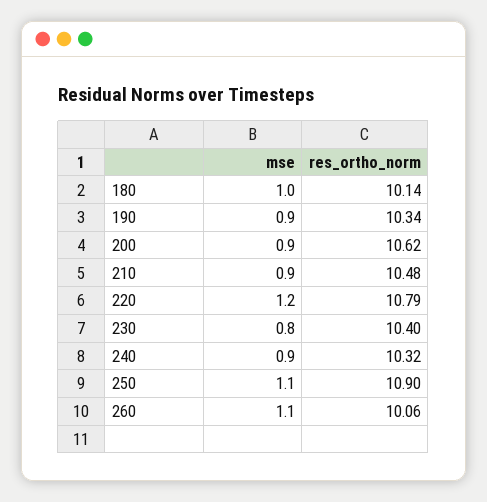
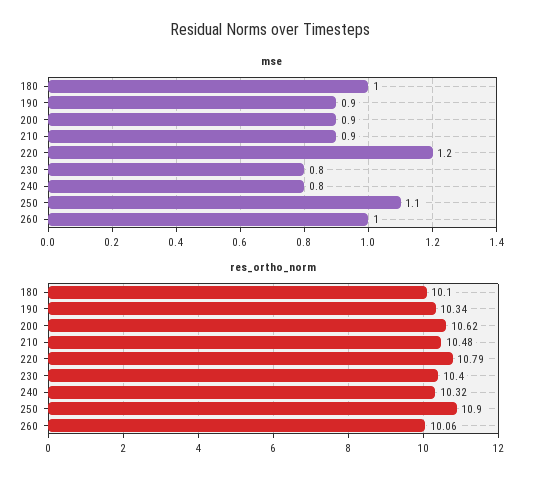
res_ortho_norm, 180: 10.14 -> 10.1
mse, 240: 0.9 -> 0.8
mse, 260: 1.1 -> 1

